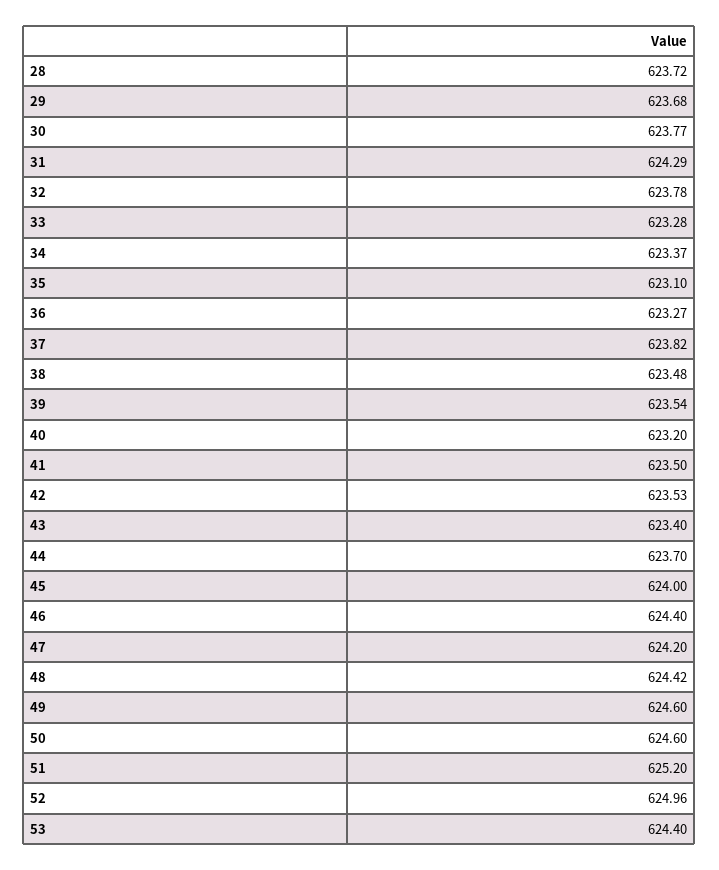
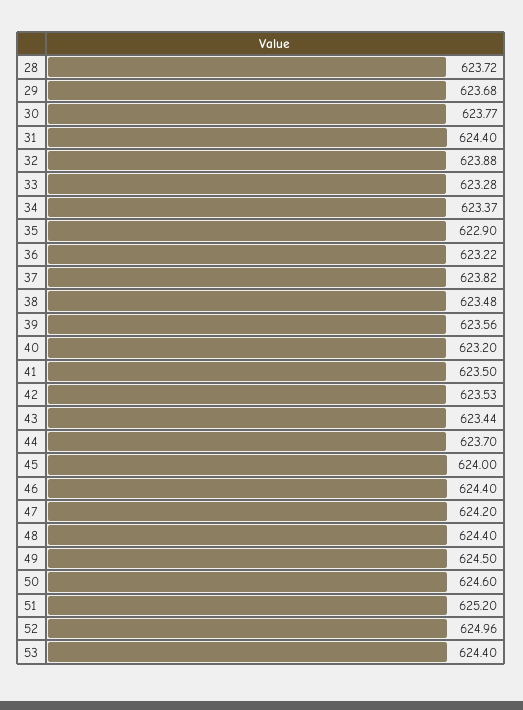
31: 624.29 -> 624.4
32: 623.78 -> 623.88
35: 623.1 -> 622.9
36: 623.27 -> 623.22
39: 623.54 -> 623.56
43: 623.4 -> 623.44
48: 624.42 -> 624.4
49: 624.6 -> 624.5

